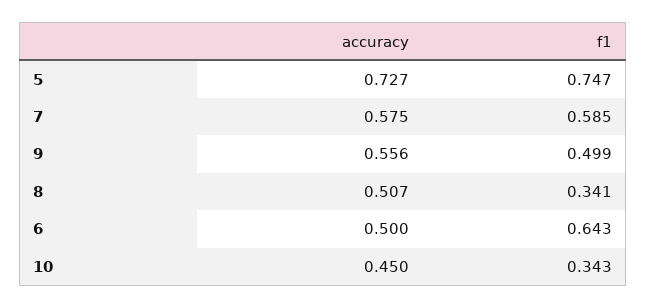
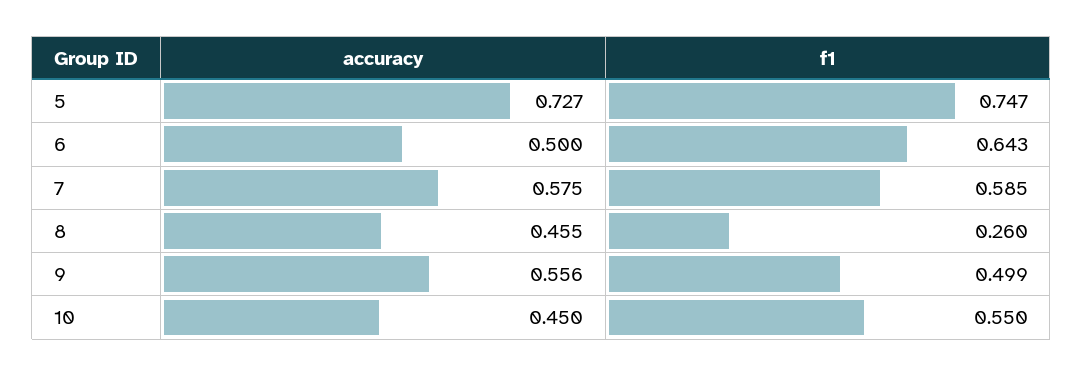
accuracy, 8: 0.507 -> 0.455
f1, 8: 0.341 -> 0.26
f1, 10: 0.343 -> 0.55

